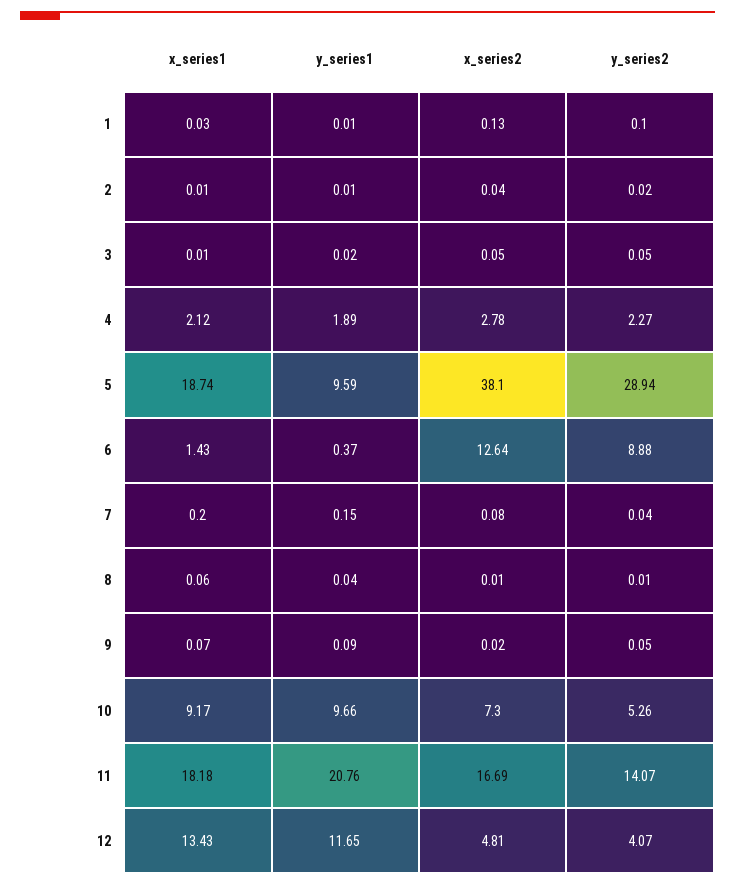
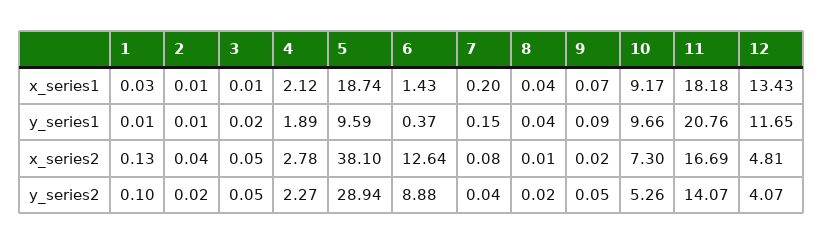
x_series1, 8: 0.06 -> 0.04
y_series2, 8: 0.01 -> 0.02

